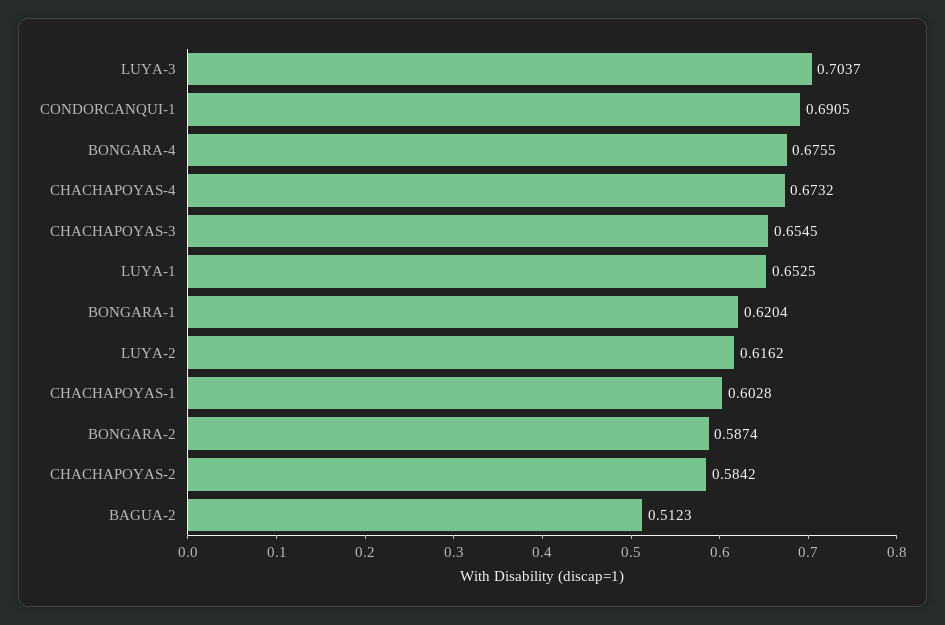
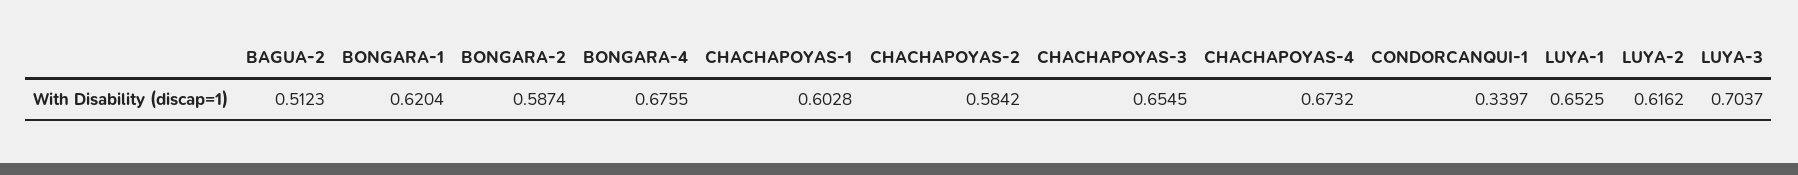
CONDORCANQUI-1: 0.6905 -> 0.3397

